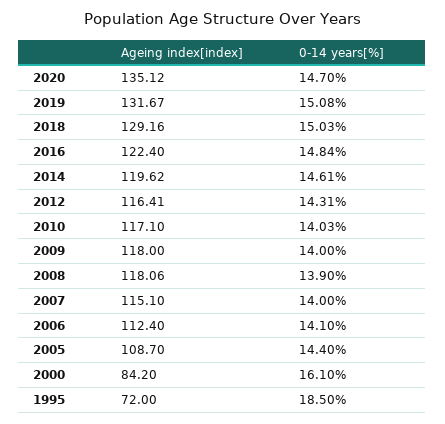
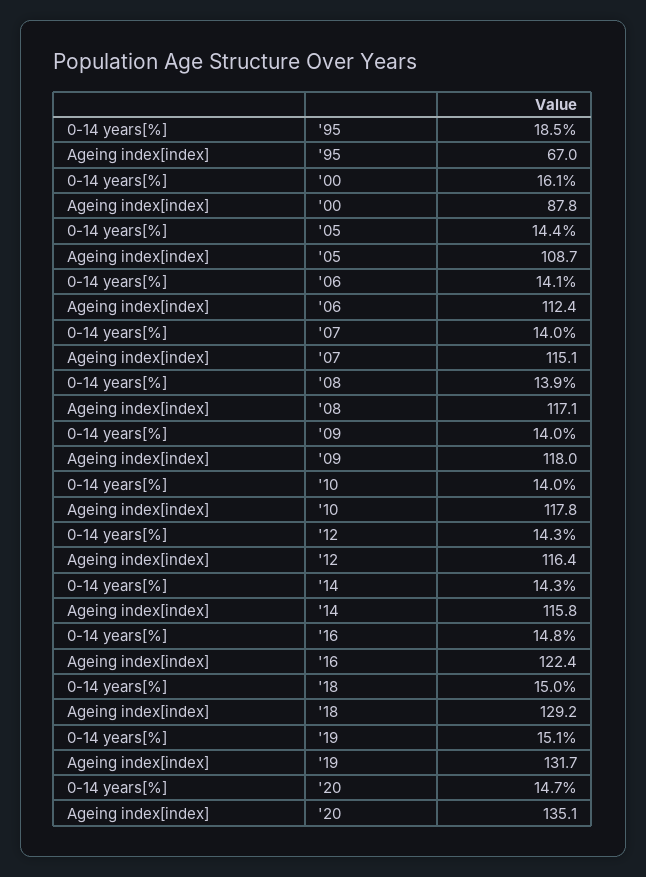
Ageing index[index], 2014: 119.62 -> 115.8
0-14 years[%], 2014: 14.61 -> 14.3
Ageing index[index], 2010: 117.1 -> 117.8
Ageing index[index], 2008: 118.06 -> 117.1
Ageing index[index], 2000: 84.2 -> 87.8
Ageing index[index], 1995: 72 -> 67

